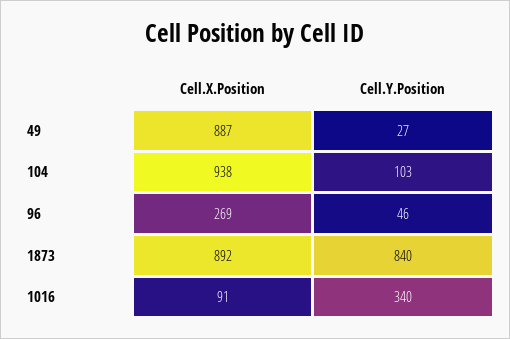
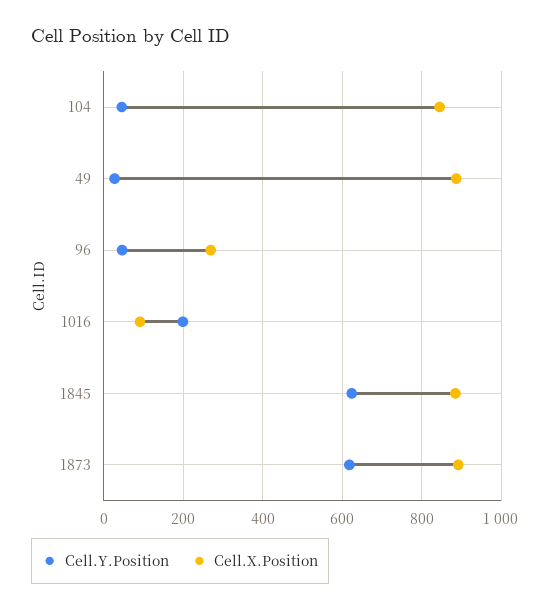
Cell.X.Position, 104: 938 -> 840
Cell.Y.Position, 104: 103 -> 40
Cell.Y.Position, 1873: 840 -> 620
Cell.Y.Position, 1016: 340 -> 200
Cell.Y.Position, 1845: none -> 620
Cell.X.Position, 1845: none -> 880

